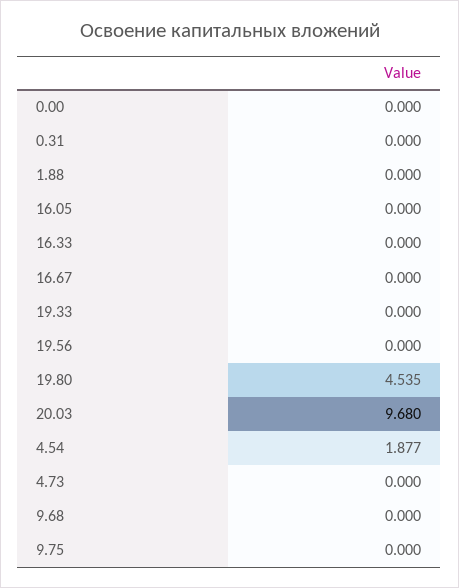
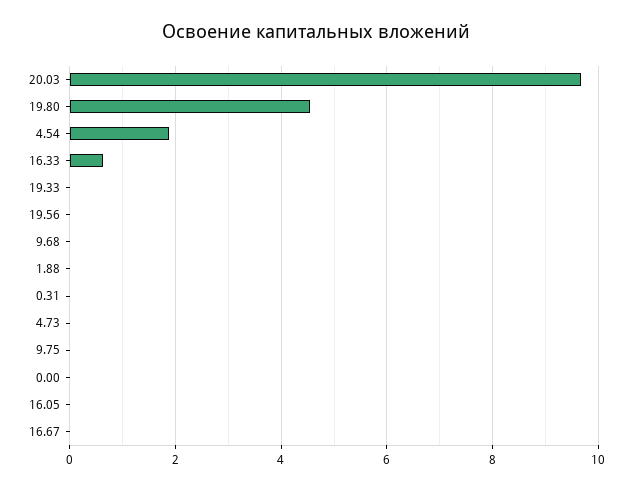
16.33: 0 -> 0.6

